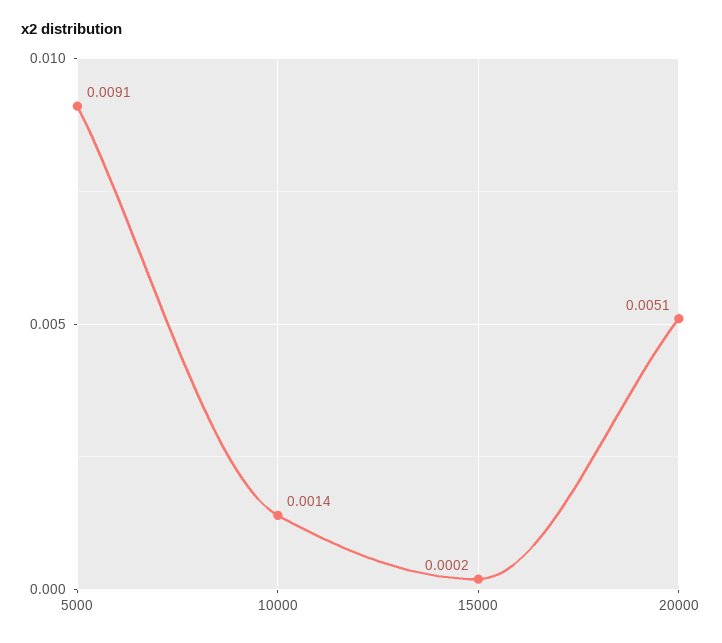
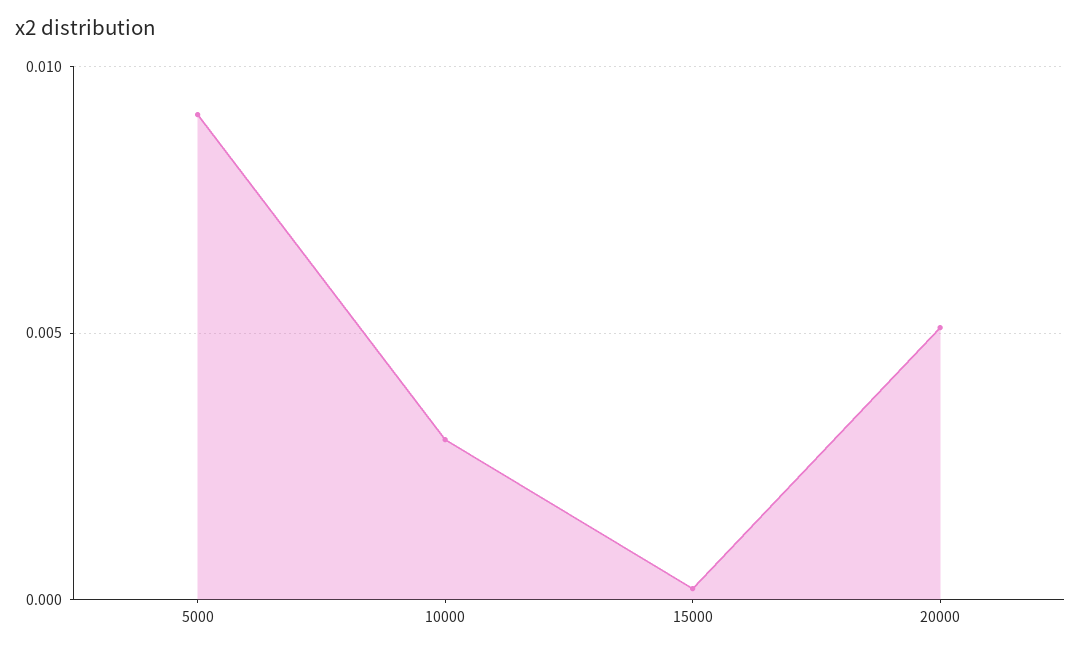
10000: 0.0014 -> 0.003

